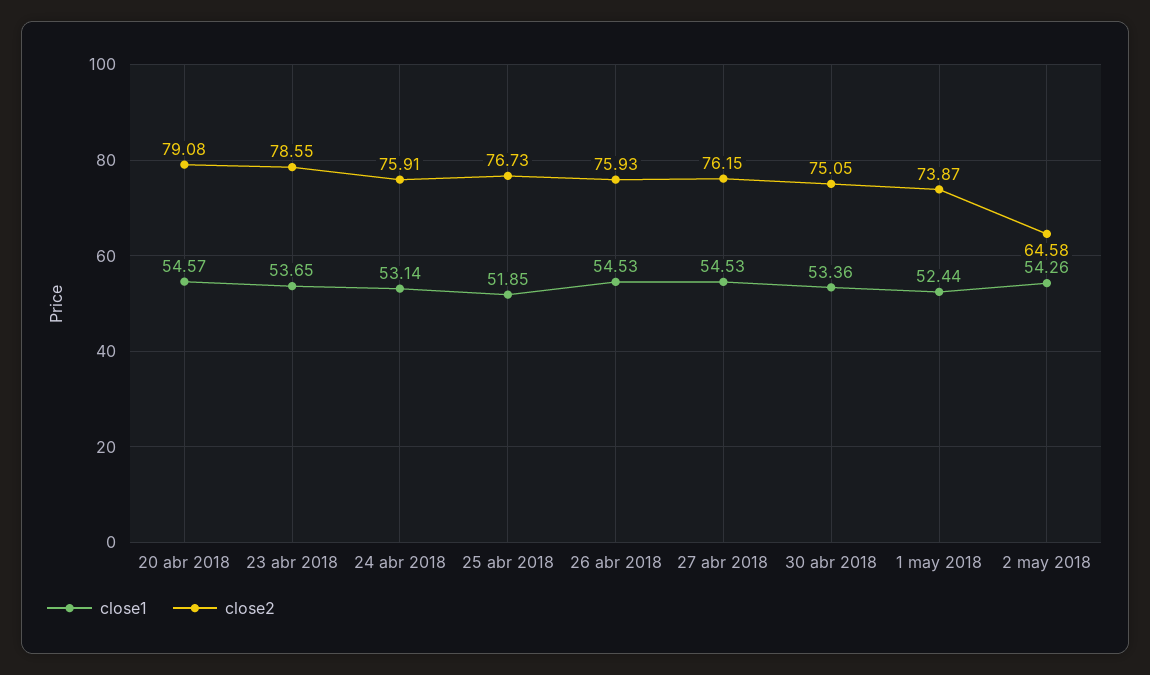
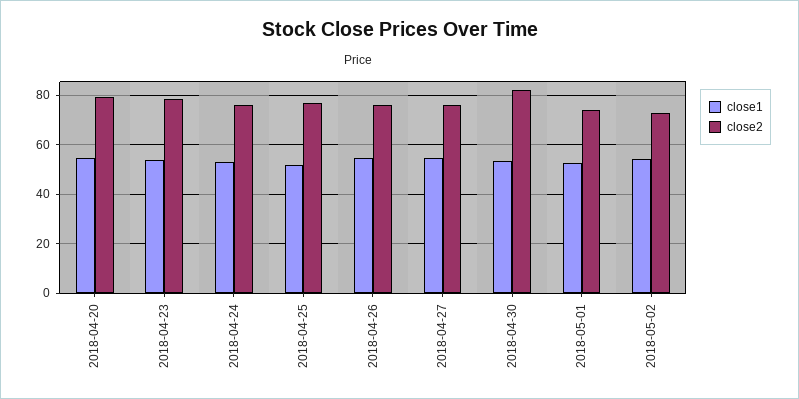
close2, 30 abr 2018: 75.05 -> 82.5
close2, 2 may 2018: 64.58 -> 72.5

